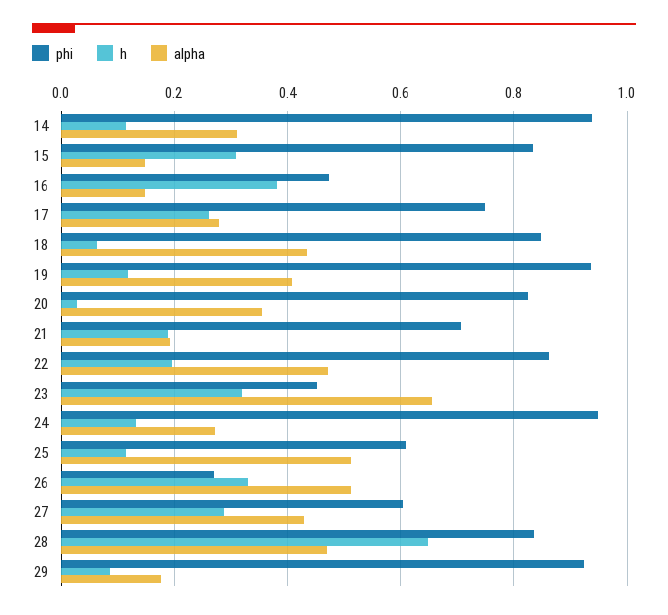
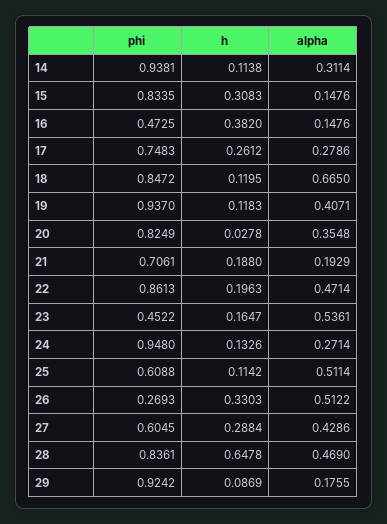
h, 18: 0.06 -> 0.1195
alpha, 18: 0.44 -> 0.665
h, 23: 0.32 -> 0.1647
alpha, 23: 0.66 -> 0.5361

